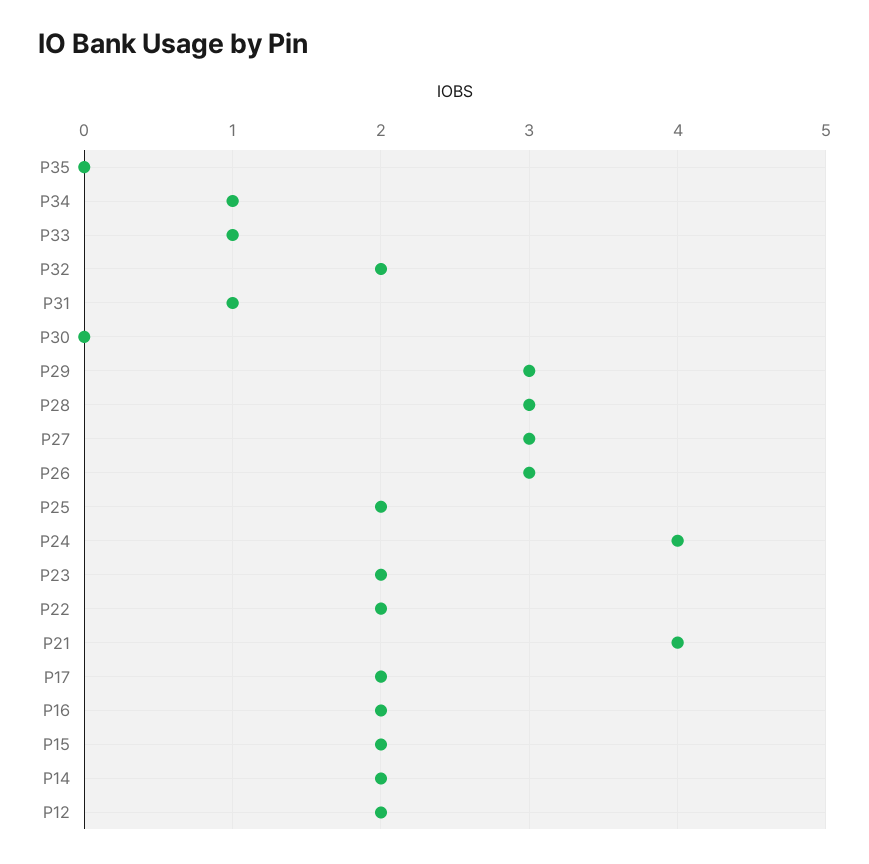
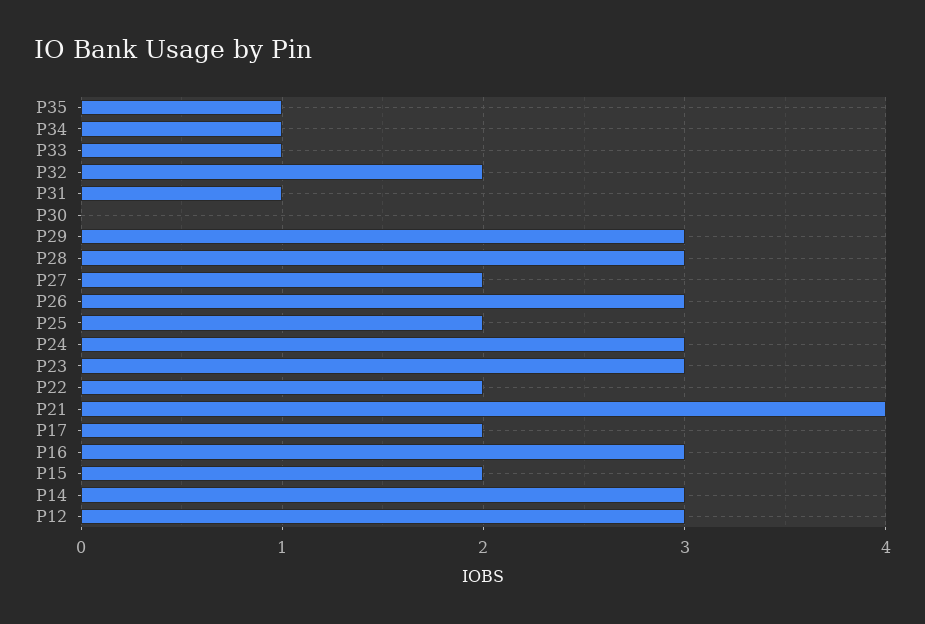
P35: 0 -> 1
P27: 3 -> 2
P24: 4 -> 3
P23: 2 -> 3
P16: 2 -> 3
P14: 2 -> 3
P12: 2 -> 3

